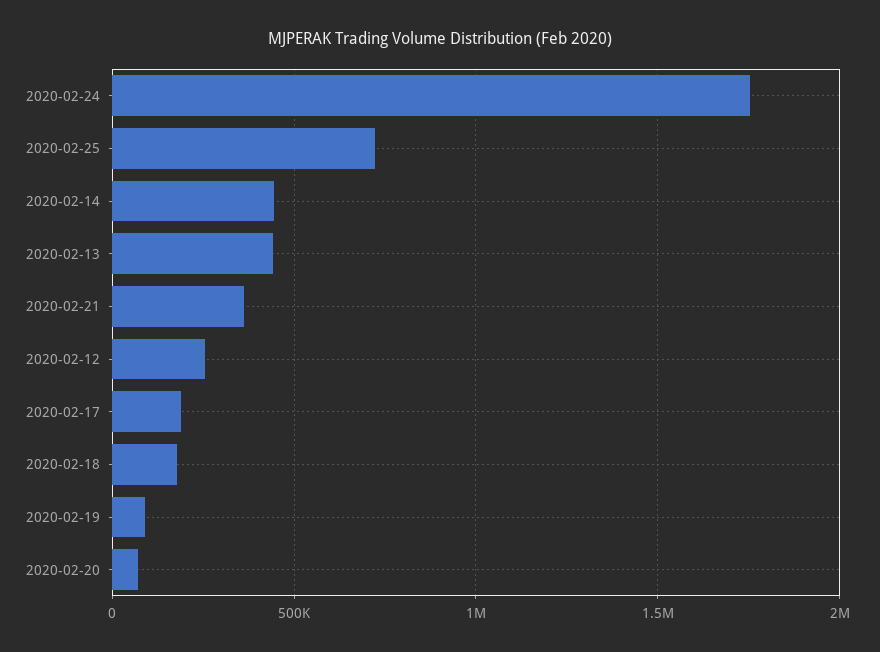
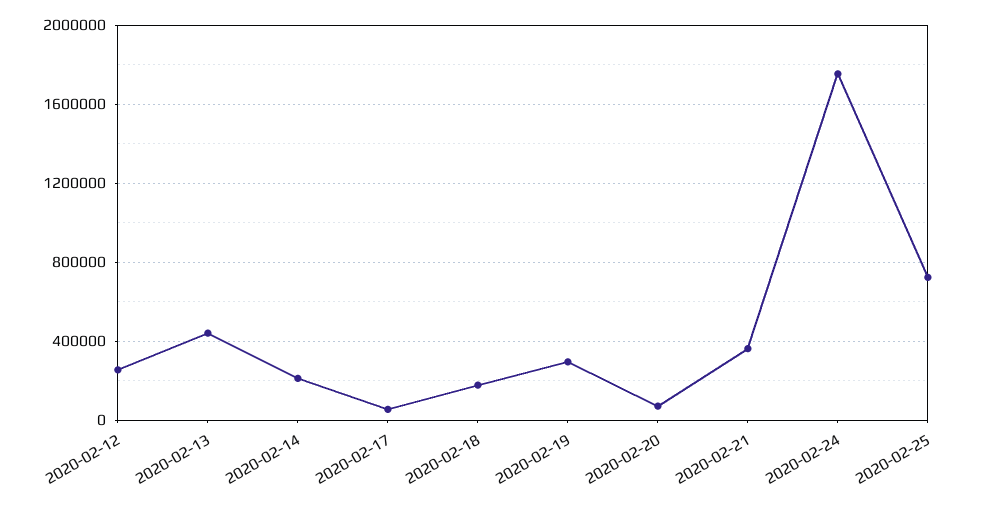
2020-02-14: 450000 -> 200000
2020-02-17: 200000 -> 50000
2020-02-19: 100000 -> 300000

